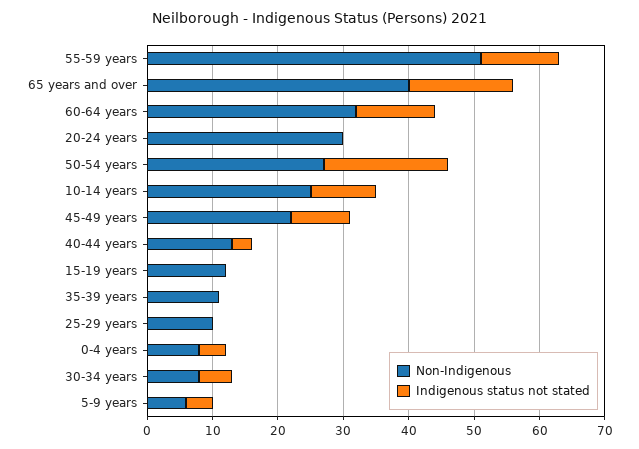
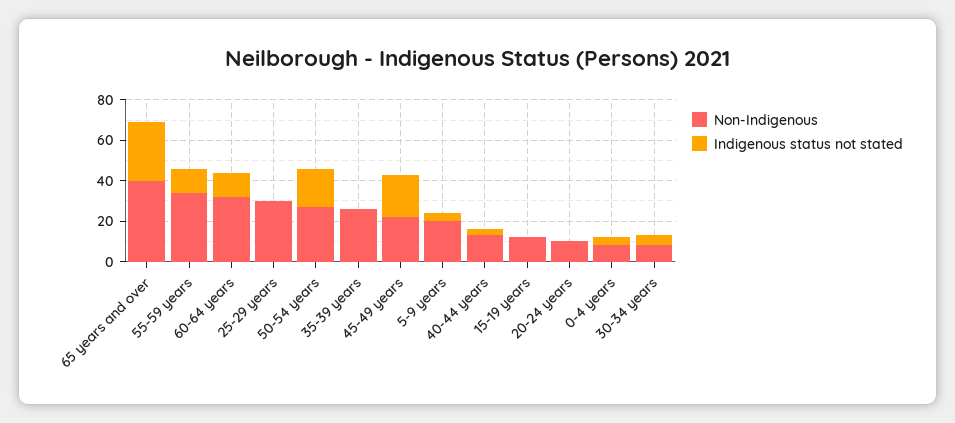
Non-Indigenous, 55-59 years: 50 -> 35
Indigenous status not stated, 65 years and over: 15 -> 30
Non-Indigenous, 20-24 years: 30 -> 10
Non-Indigenous, 10-14 years: 25 -> none
Indigenous status not stated, 10-14 years: 10 -> none
Indigenous status not stated, 45-49 years: 10 -> 20
Non-Indigenous, 35-39 years: 10 -> 25
Non-Indigenous, 25-29 years: 10 -> 30
Non-Indigenous, 5-9 years: 5 -> 20

